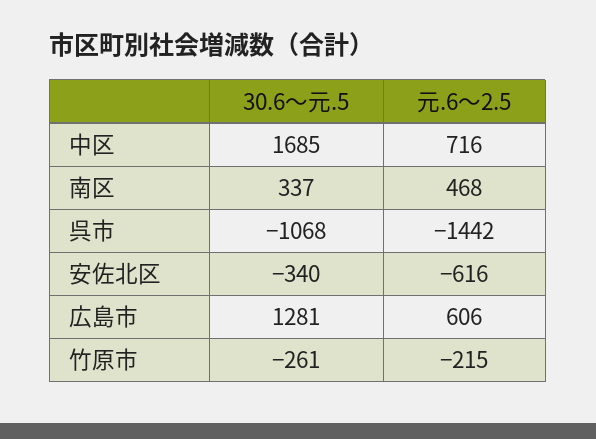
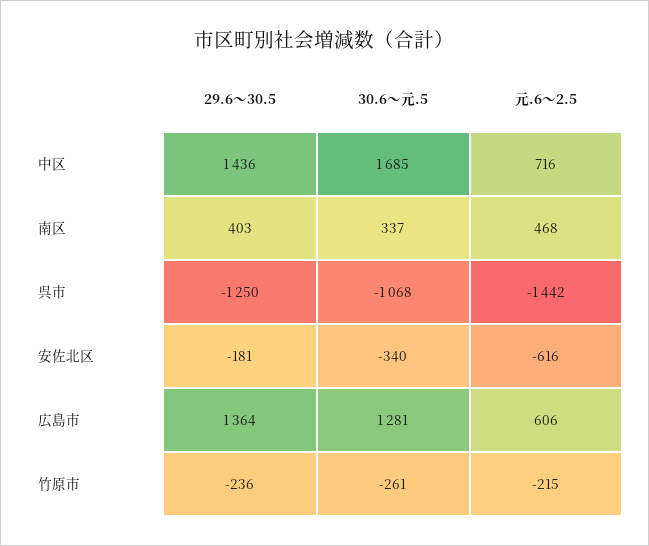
29.6～30.5, 中区: none -> 1436
29.6～30.5, 南区: none -> 403
29.6～30.5, 呉市: none -> -1250
29.6～30.5, 安佐北区: none -> -181
29.6～30.5, 広島市: none -> 1364
29.6～30.5, 竹原市: none -> -236

